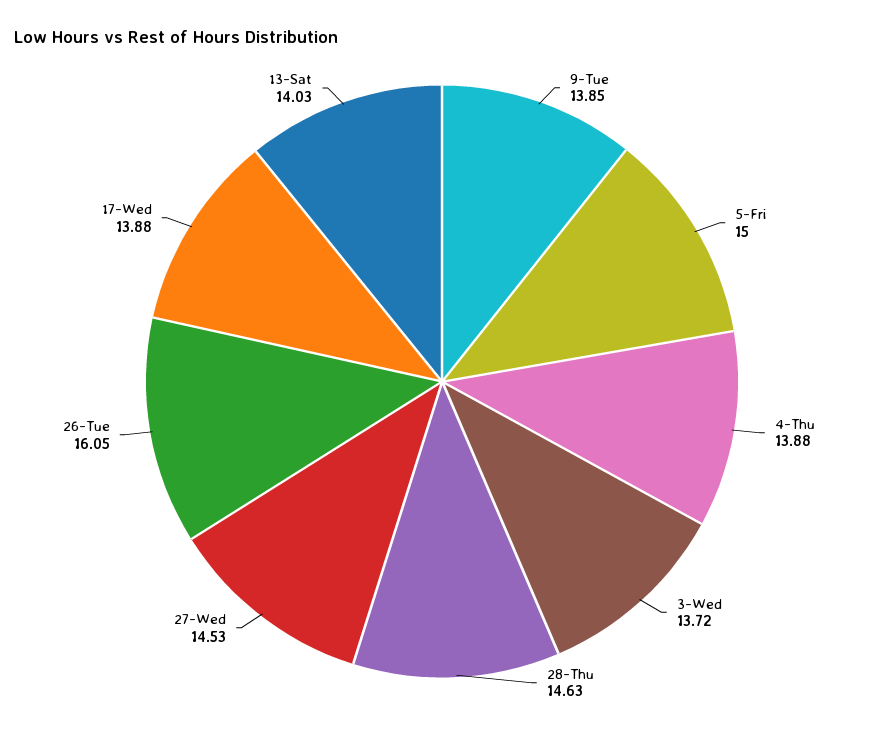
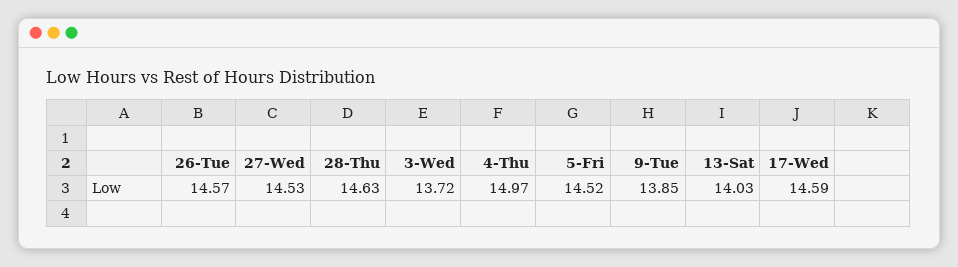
5-Fri: 15 -> 14.52
4-Thu: 13.88 -> 14.97
26-Tue: 16.05 -> 14.57
17-Wed: 13.88 -> 14.59

